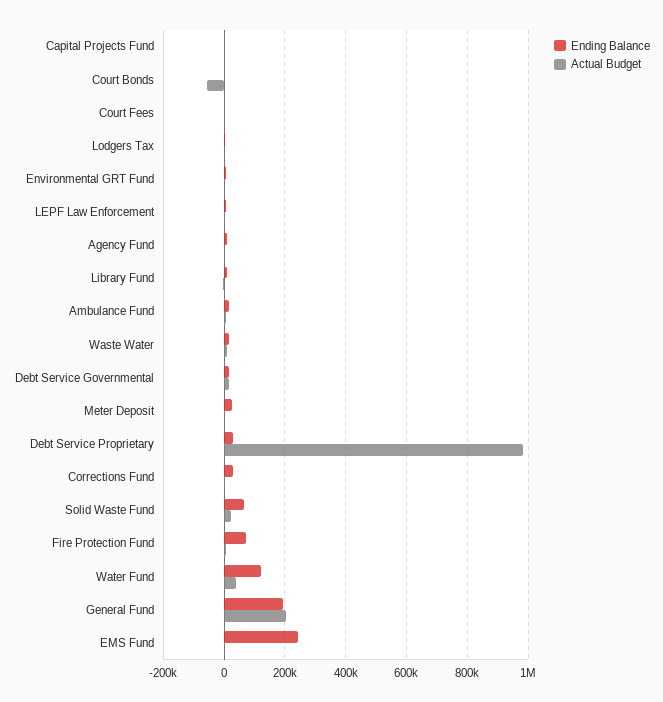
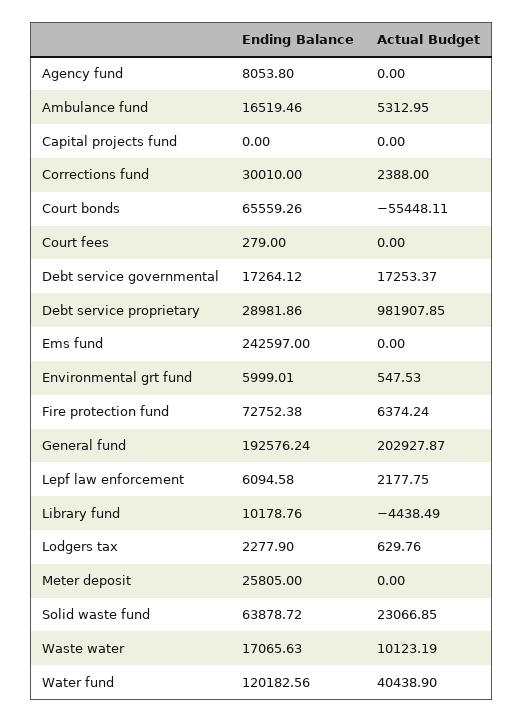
Ending Balance, Court Bonds: 0 -> 65559.26

